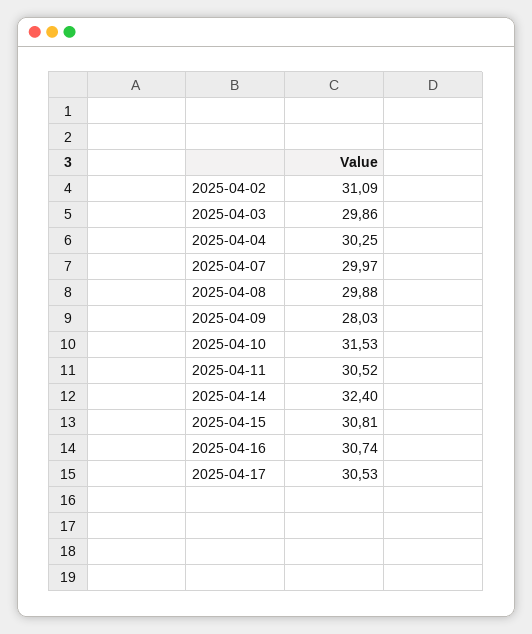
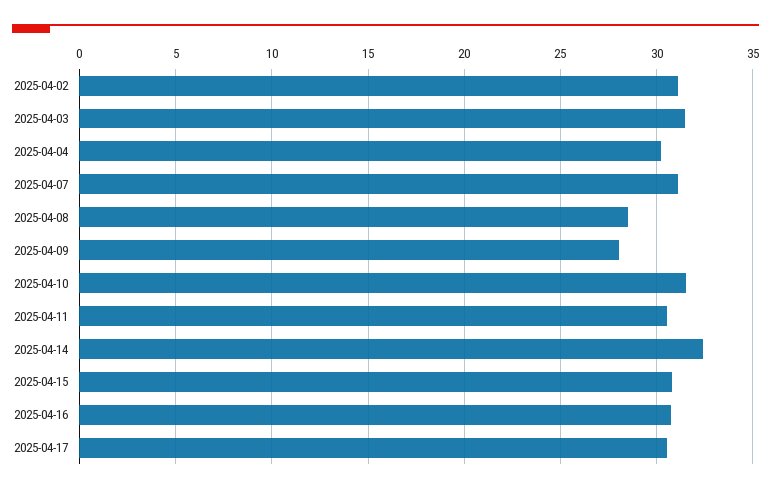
2025-04-03: 29.86 -> 31.5
2025-04-07: 29.97 -> 31
2025-04-08: 29.88 -> 28.5

